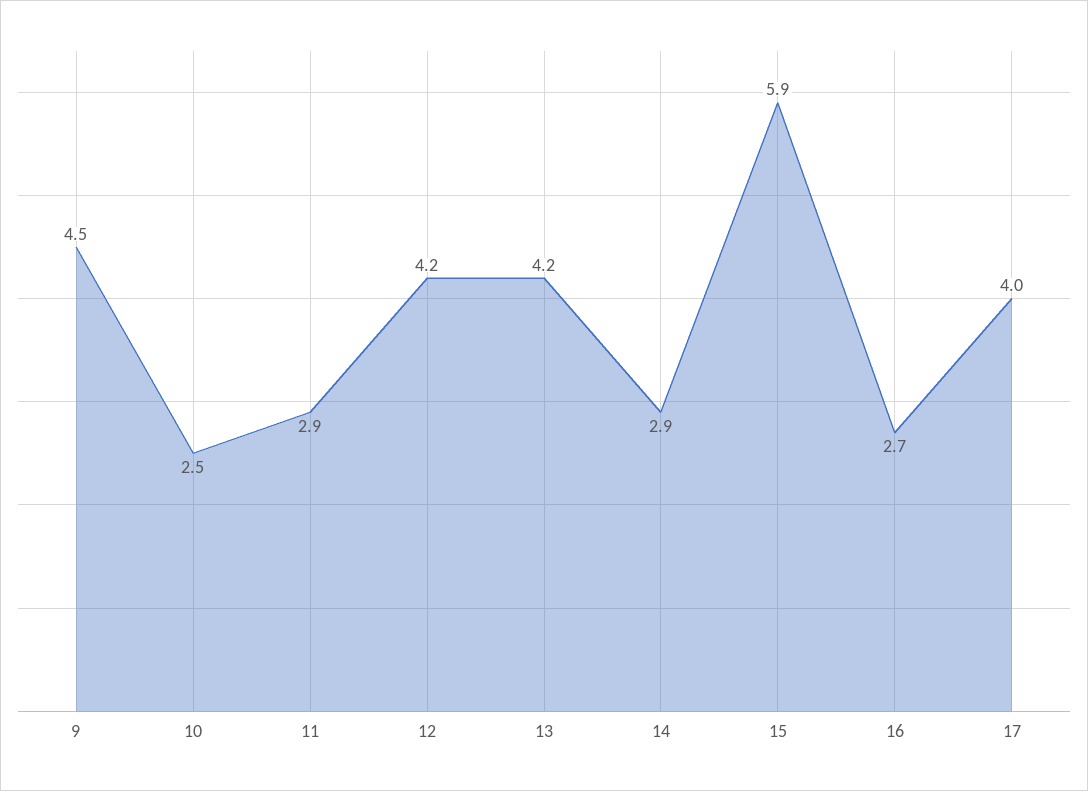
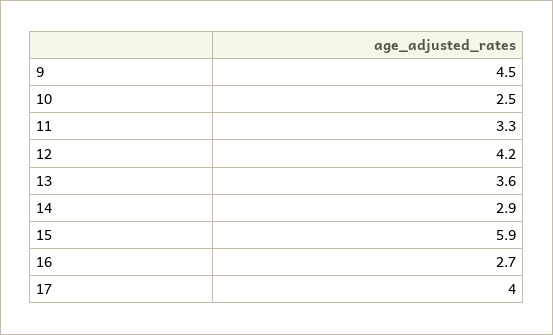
11: 2.9 -> 3.3
13: 4.2 -> 3.6

